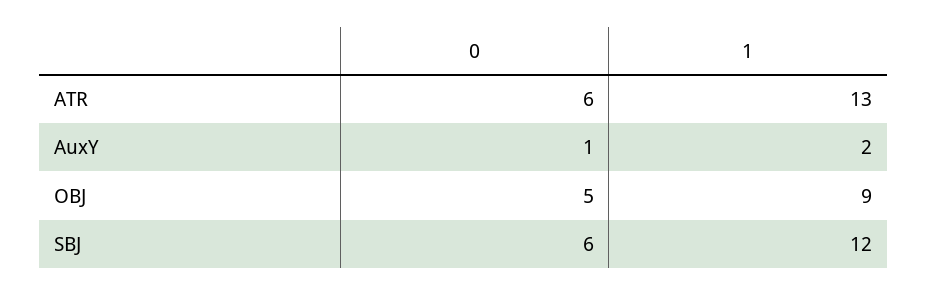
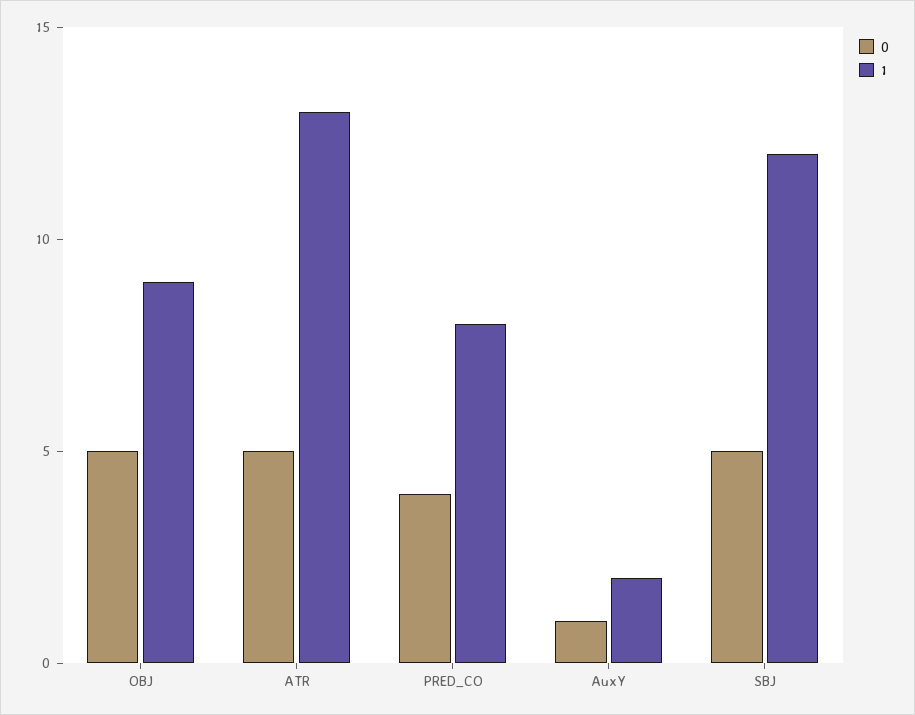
0, ATR: 6 -> 5
0, SBJ: 6 -> 5
0, PRED_CO: none -> 4
1, PRED_CO: none -> 8

